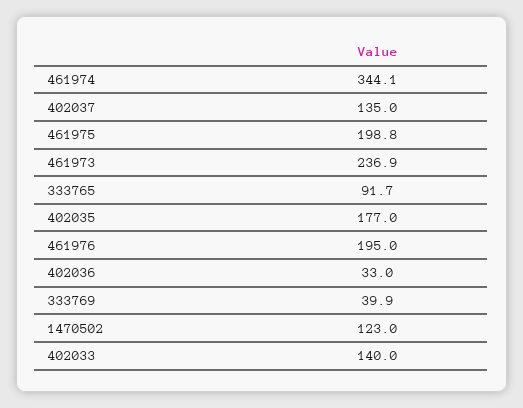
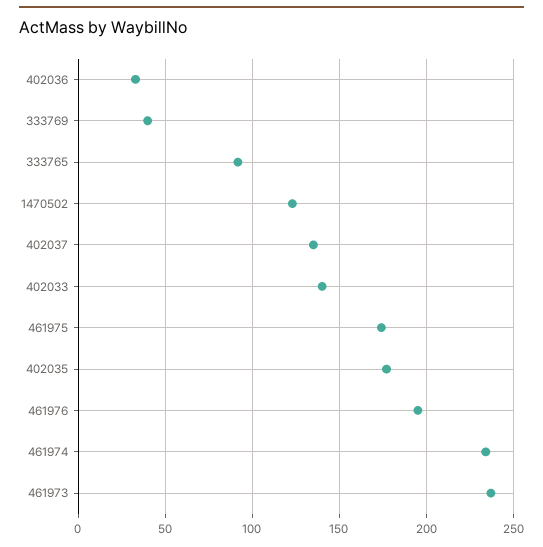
461974: 344.1 -> 235
461975: 198.8 -> 175

